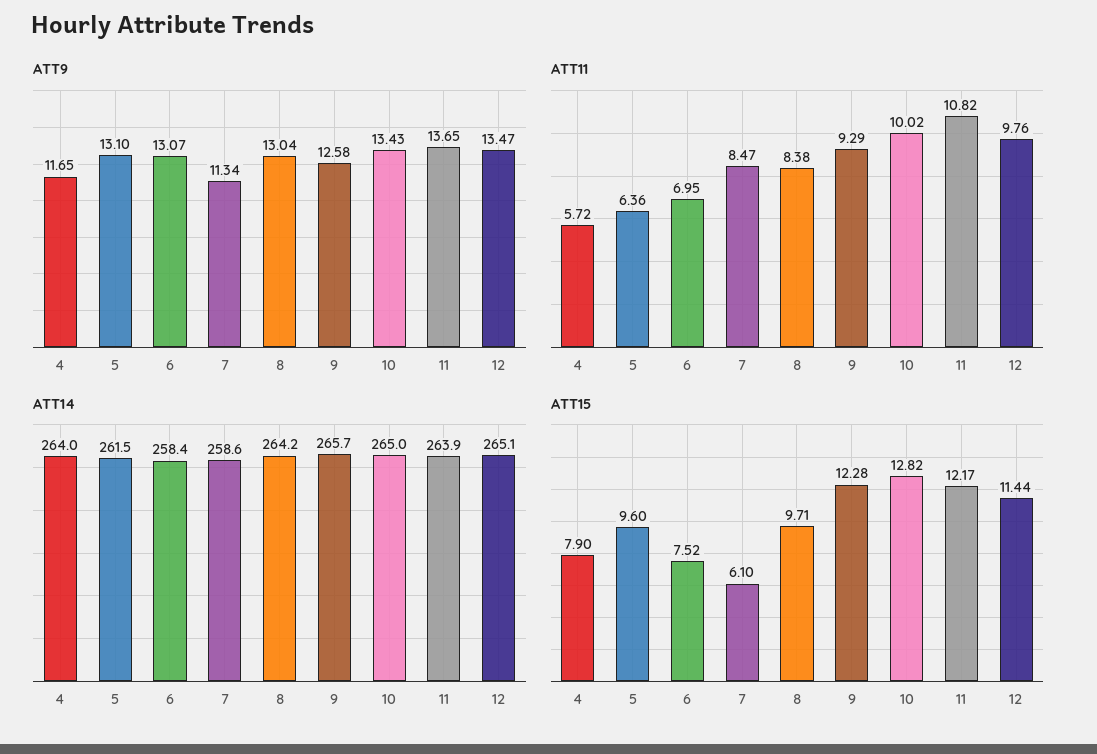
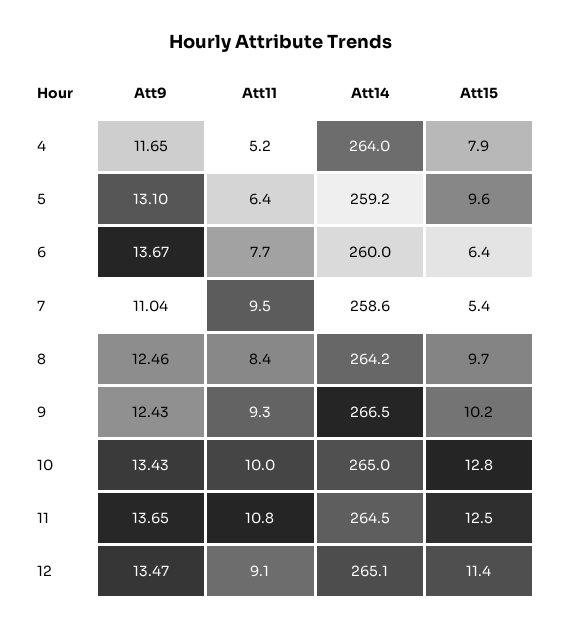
ATT9, 6: 13.07 -> 13.67
ATT9, 7: 11.34 -> 11.04
ATT9, 8: 13.04 -> 12.46
ATT9, 9: 12.58 -> 12.43
ATT11, 4: 5.72 -> 5.2
ATT11, 6: 6.95 -> 7.7
ATT11, 7: 8.47 -> 9.5
ATT11, 12: 9.76 -> 9.1
ATT14, 5: 261.5 -> 259.2
ATT14, 6: 258.4 -> 260
ATT14, 9: 265.7 -> 266.5
ATT14, 11: 263.9 -> 264.5
ATT15, 6: 7.52 -> 6.4
ATT15, 7: 6.1 -> 5.4
ATT15, 9: 12.28 -> 10.2
ATT15, 11: 12.17 -> 12.5

